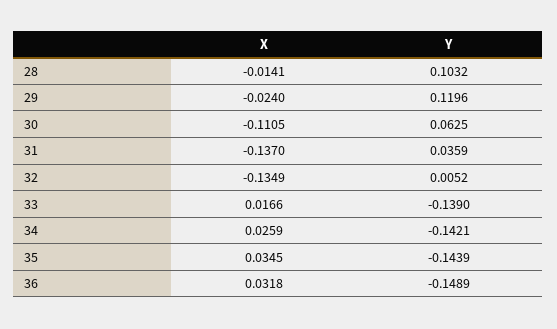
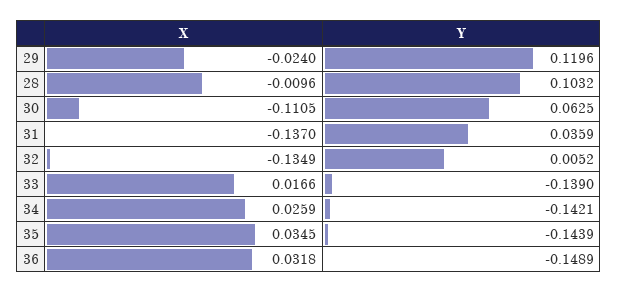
X, 28: -0.0141 -> -0.0096

